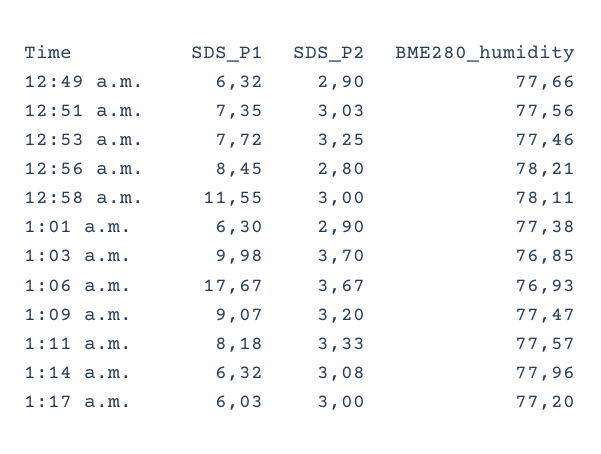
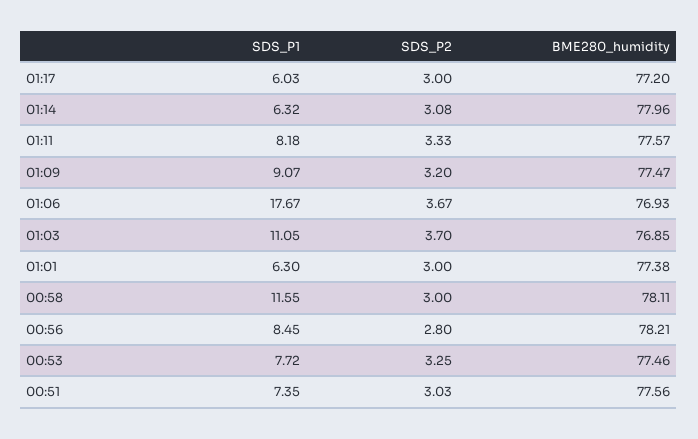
SDS_P1, 12:49 a.m.: 6.32 -> none
SDS_P2, 12:49 a.m.: 2.9 -> none
BME280_humidity, 12:49 a.m.: 77.66 -> none
SDS_P2, 1:01 a.m.: 2.9 -> 3
SDS_P1, 1:03 a.m.: 9.98 -> 11.05

